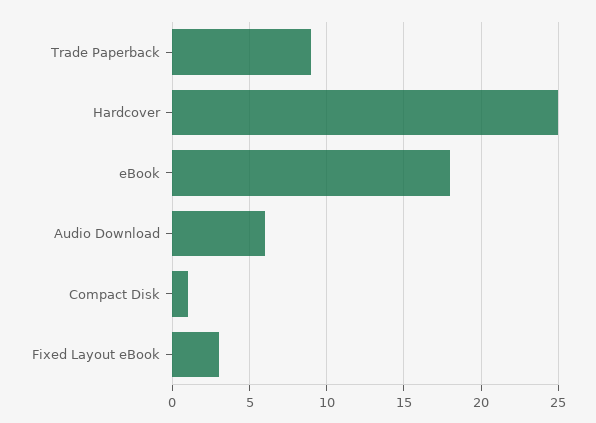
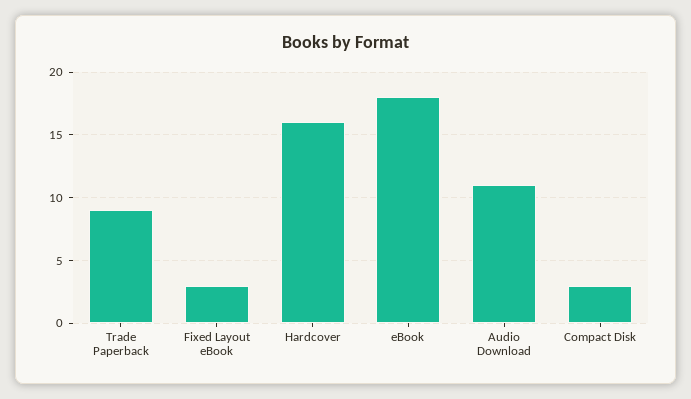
Hardcover: 25 -> 16
Audio Download: 6 -> 11
Compact Disk: 1 -> 3

